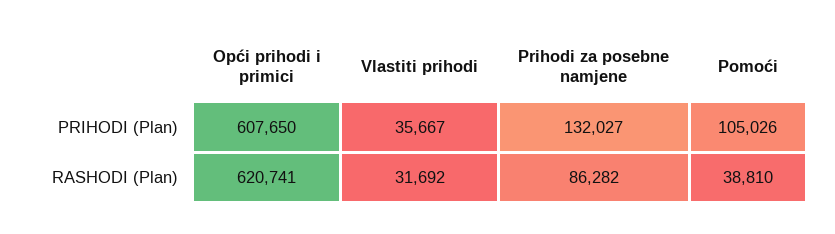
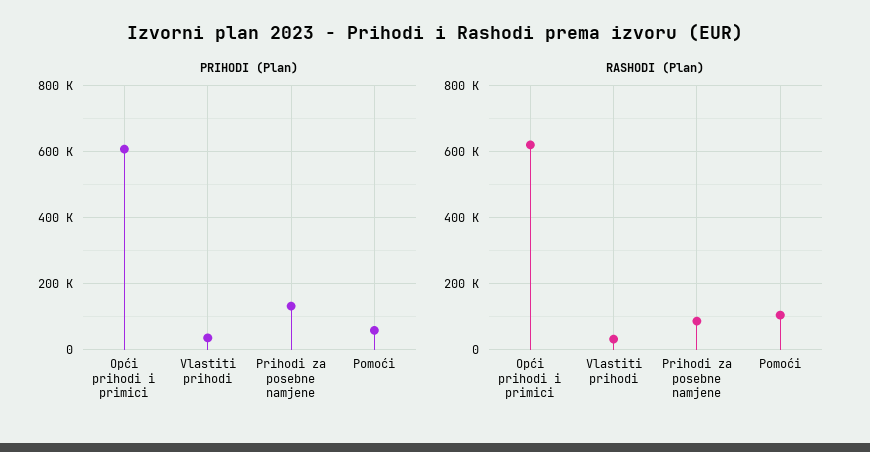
PRIHODI (Plan), Pomoći: 105026 -> 60000
RASHODI (Plan), Pomoći: 38810 -> 100000

